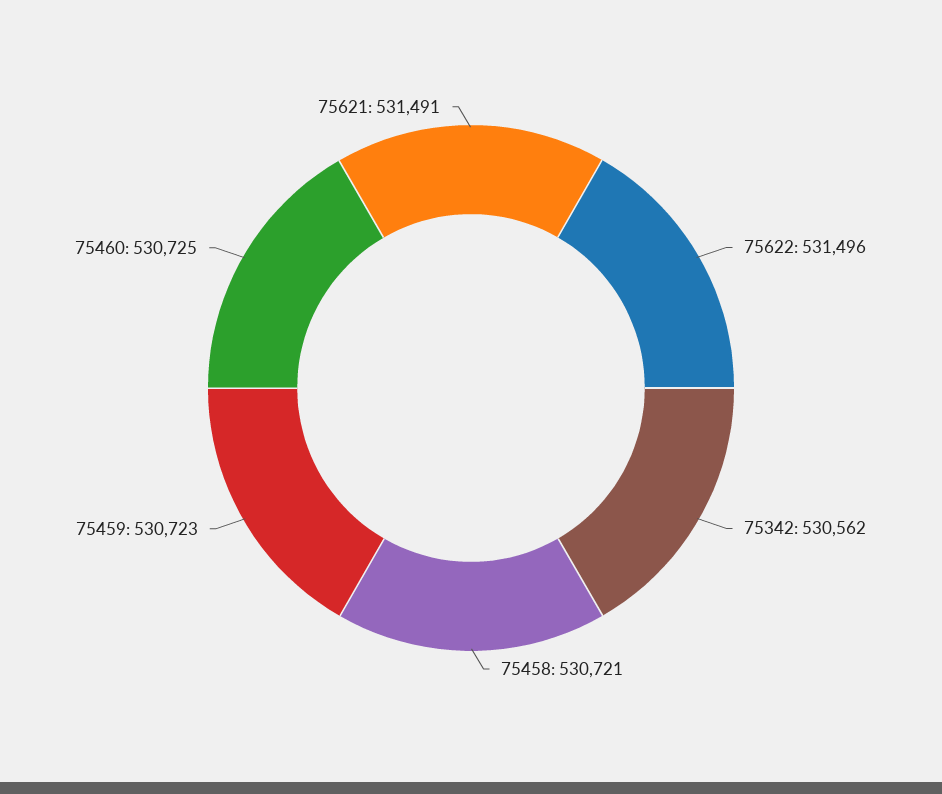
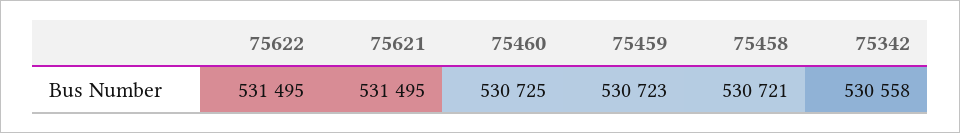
75622: 531496 -> 531495
75342: 530562 -> 530558
75621: 531491 -> 531495

